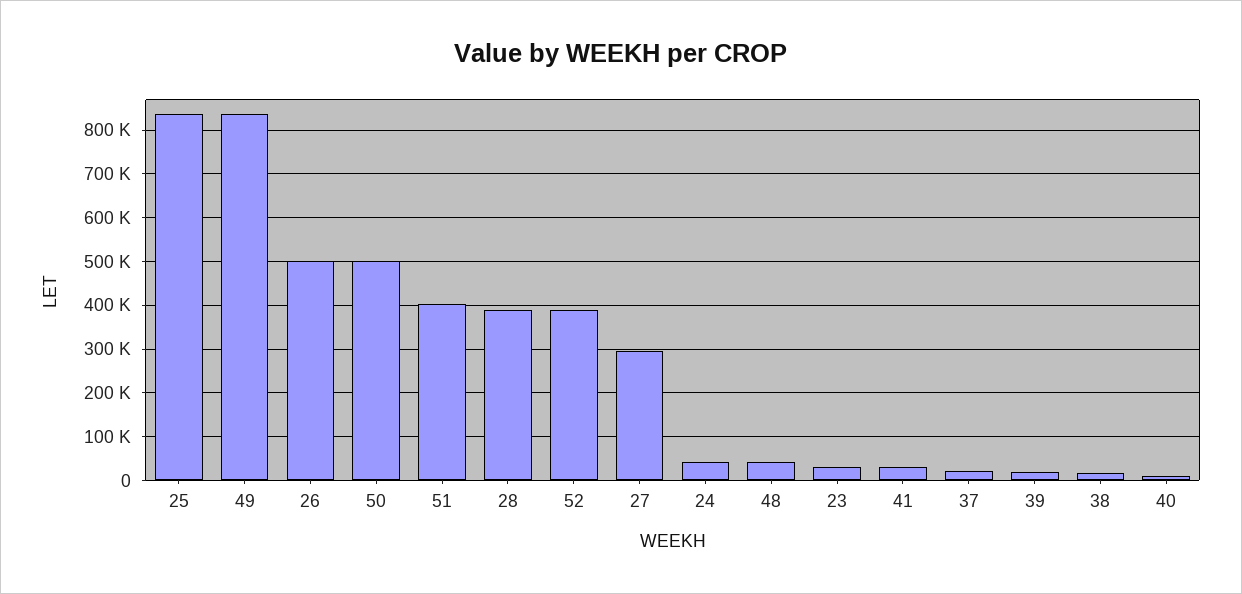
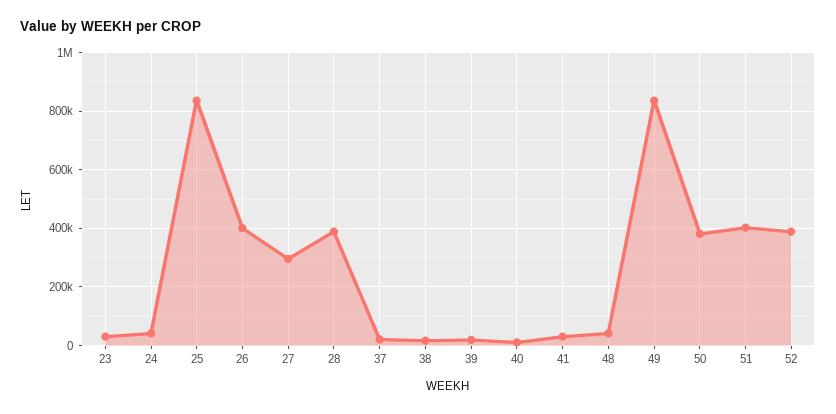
26: 500000 -> 400000
50: 500000 -> 375000

